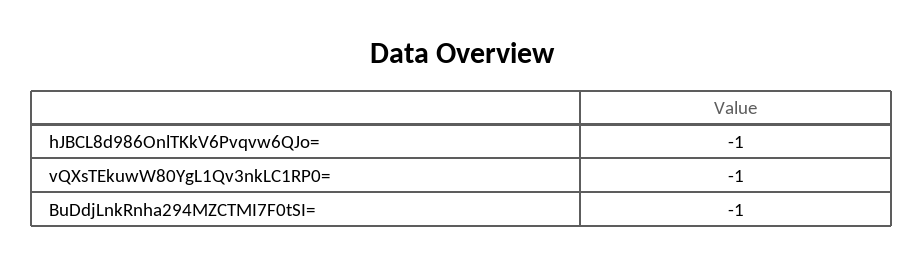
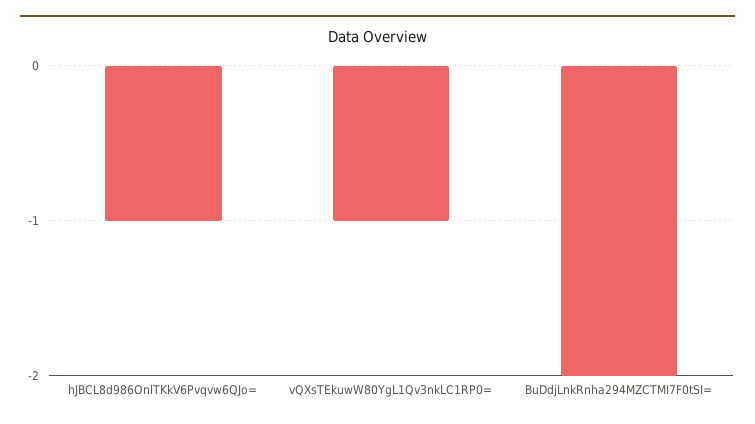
BuDdjLnkRnha294MZCTMI7F0tSI=: -1 -> -2

